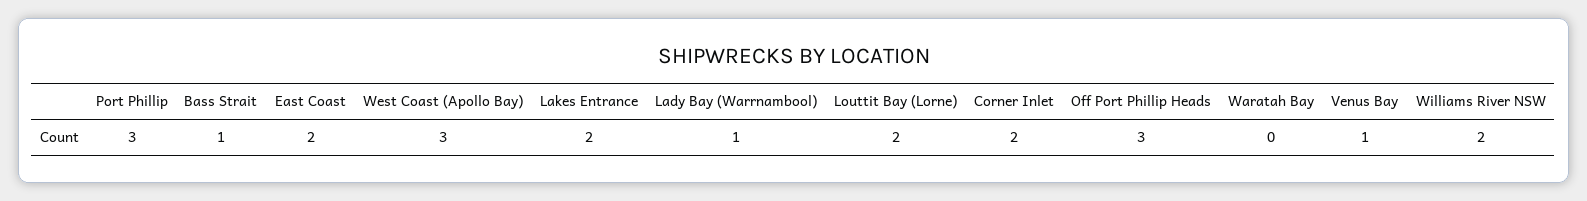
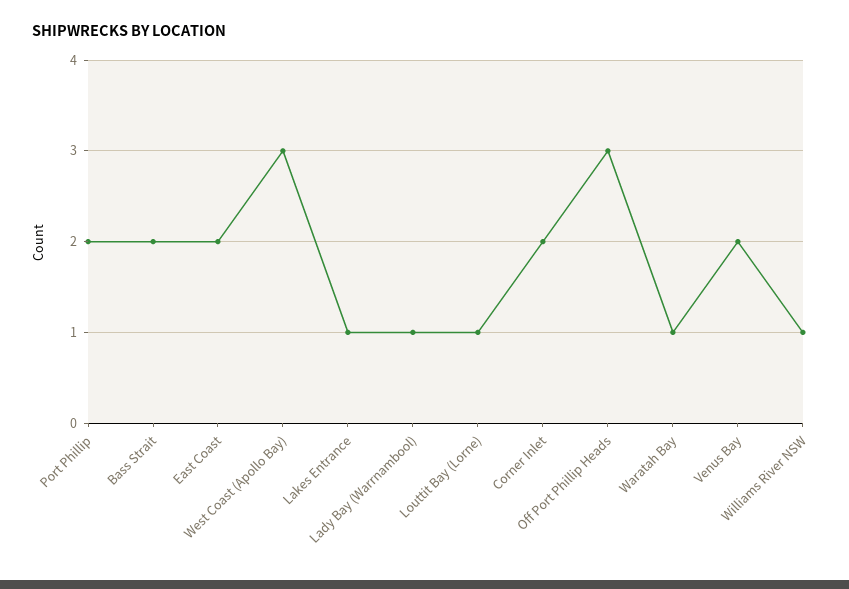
Port Phillip: 3 -> 2
Bass Strait: 1 -> 2
Lakes Entrance: 2 -> 1
Louttit Bay (Lorne): 2 -> 1
Waratah Bay: 0 -> 1
Venus Bay: 1 -> 2
Williams River NSW: 2 -> 1

